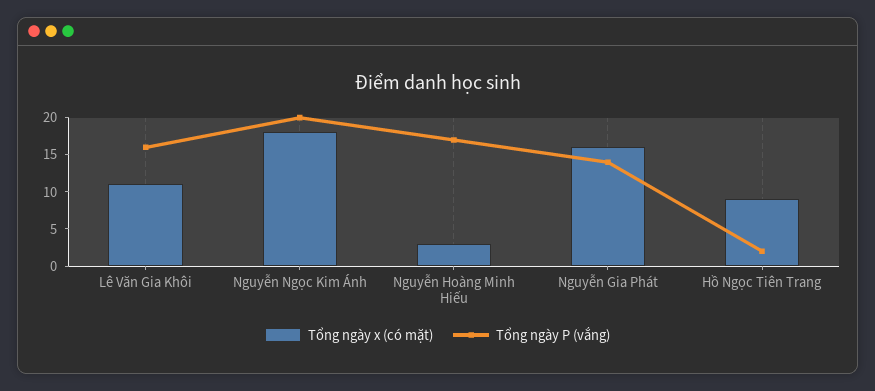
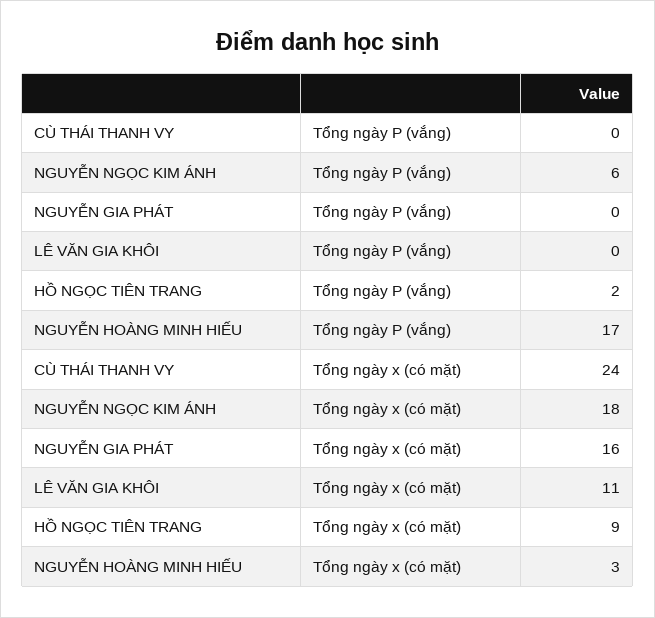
Tổng ngày P (vắng), Lê Văn Gia Khôi: 15 -> 0
Tổng ngày P (vắng), Nguyễn Ngọc Kim Ánh: 20 -> 6
Tổng ngày P (vắng), Nguyễn Gia Phát: 15 -> 0
Tổng ngày P (vắng), CÙ THÁI THANH VY: none -> 0
Tổng ngày x (có mặt), CÙ THÁI THANH VY: none -> 24

